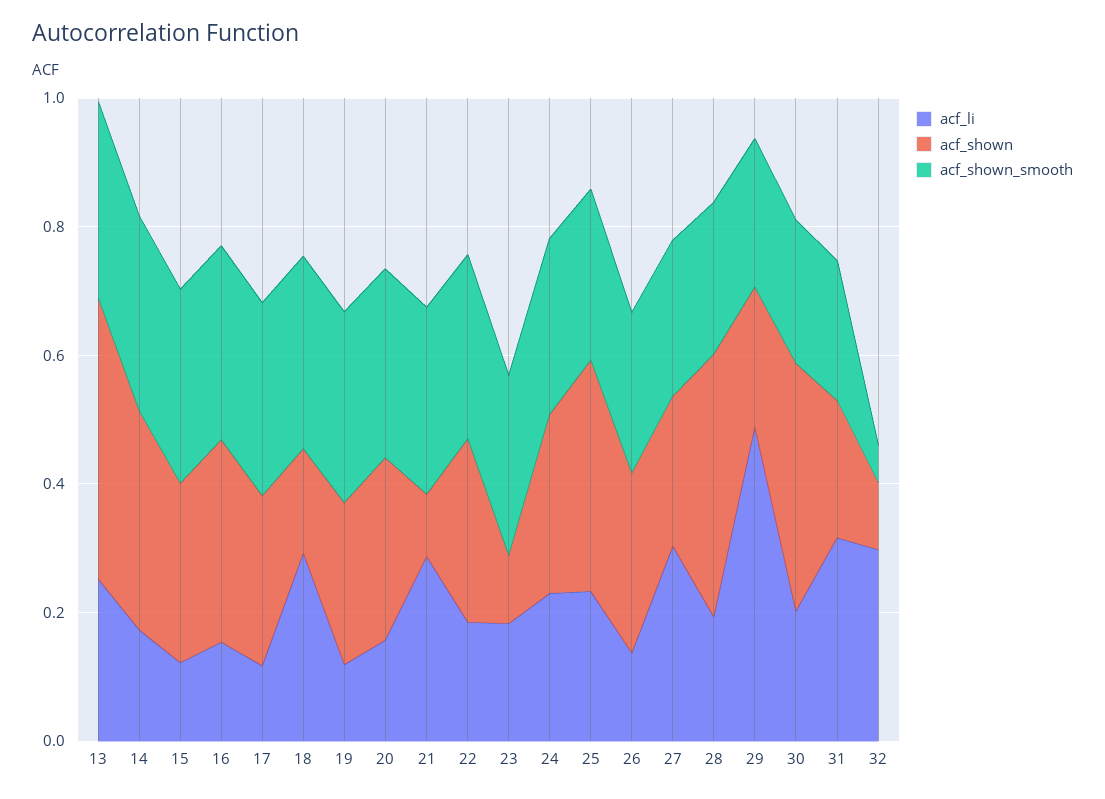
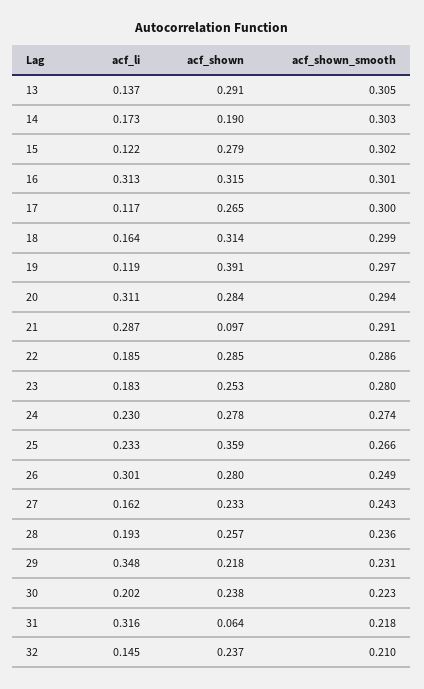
acf_li, 13: 0.25 -> 0.137
acf_shown, 13: 0.45 -> 0.291
acf_shown, 14: 0.35 -> 0.19
acf_li, 16: 0.15 -> 0.313
acf_li, 18: 0.3 -> 0.164
acf_shown, 18: 0.15 -> 0.314
acf_shown, 19: 0.25 -> 0.391
acf_li, 20: 0.15 -> 0.311
acf_shown, 23: 0.1 -> 0.253
acf_li, 26: 0.15 -> 0.301
acf_li, 27: 0.3 -> 0.162
acf_shown, 28: 0.4 -> 0.257
acf_li, 29: 0.5 -> 0.348
acf_shown, 30: 0.4 -> 0.238
acf_shown, 31: 0.2 -> 0.064
acf_li, 32: 0.3 -> 0.145
acf_shown, 32: 0.1 -> 0.237
acf_shown_smooth, 32: 0.05 -> 0.21

